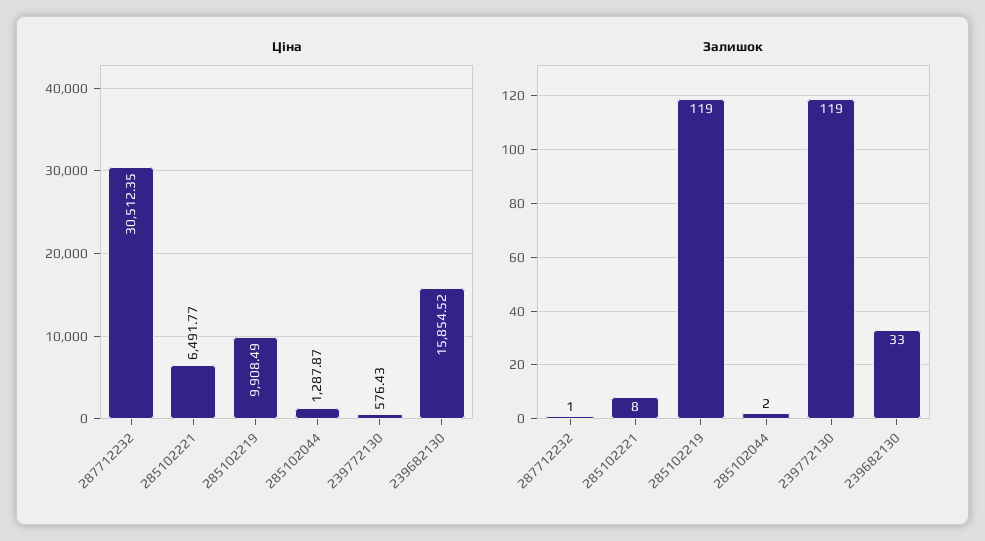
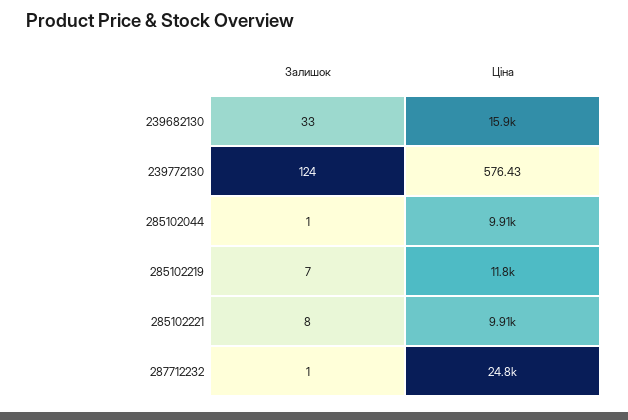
Ціна, 287712232: 30512.35 -> 24800
Ціна, 285102221: 6491.77 -> 9910
Ціна, 285102219: 9908.49 -> 11800
Ціна, 285102044: 1287.87 -> 9910
Залишок, 285102219: 119 -> 7
Залишок, 285102044: 2 -> 1
Залишок, 239772130: 119 -> 124

